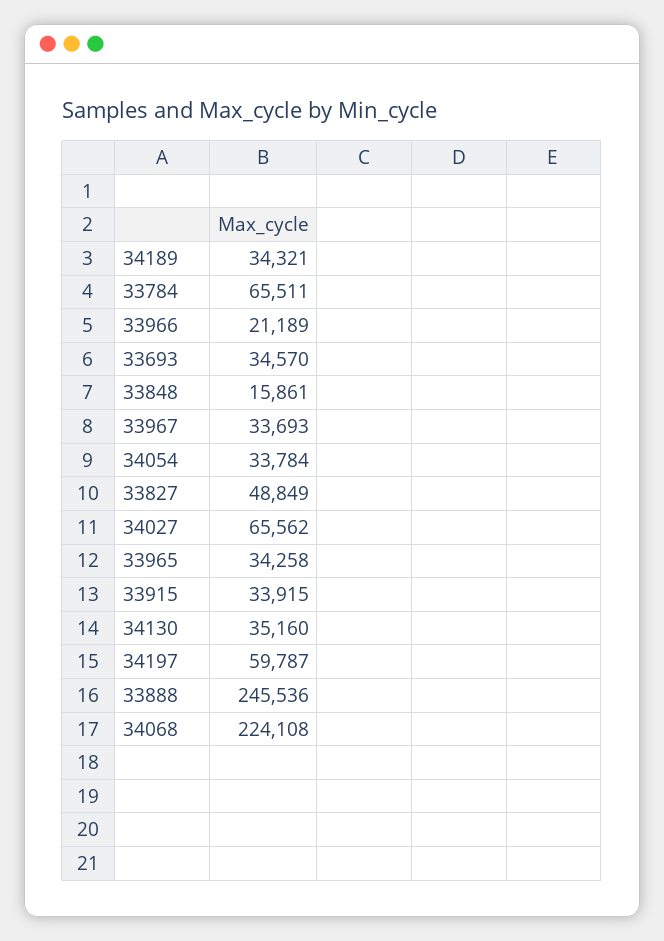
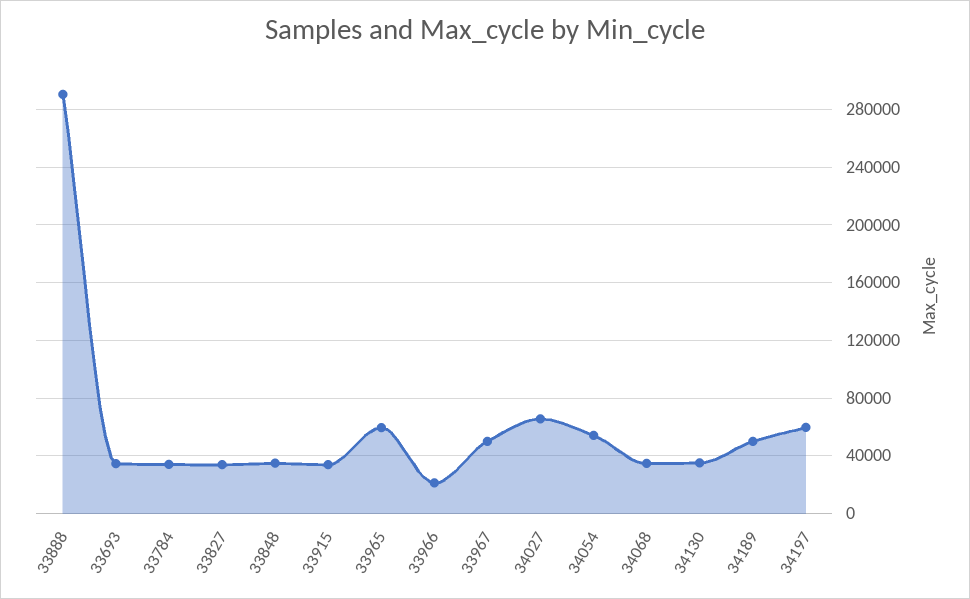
34189: 34321 -> 50000
33784: 65511 -> 35000
33848: 15861 -> 35000
33967: 33693 -> 50000
34054: 33784 -> 55000
33827: 48849 -> 35000
33965: 34258 -> 60000
33888: 245536 -> 290000
34068: 224108 -> 35000

